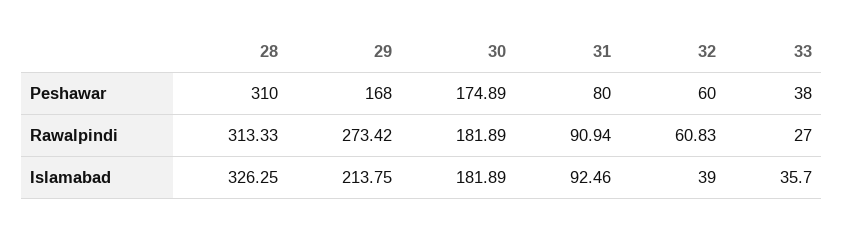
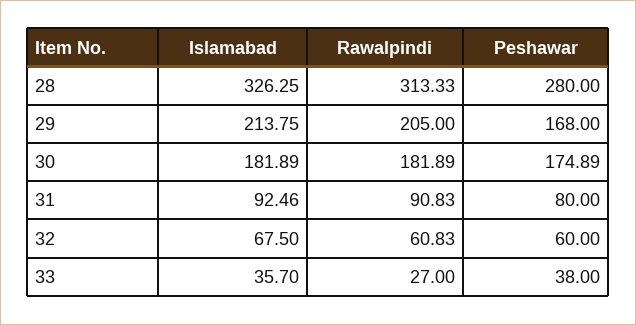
28, Peshawar: 310 -> 280
29, Rawalpindi: 273.42 -> 205
31, Rawalpindi: 90.94 -> 90.83
32, Islamabad: 39 -> 67.5

